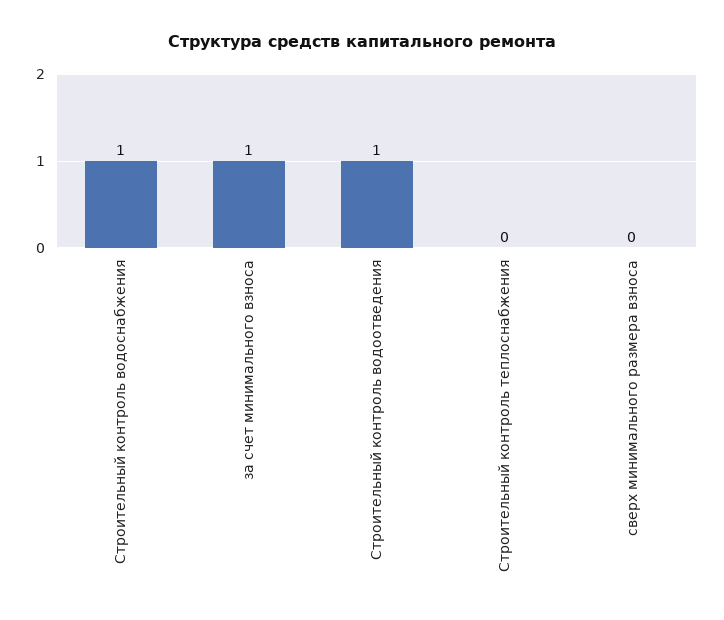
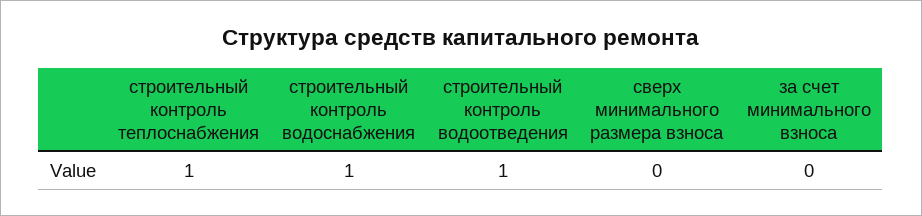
за счет минимального взноса: 1 -> 0
Строительный контроль теплоснабжения: 0 -> 1

